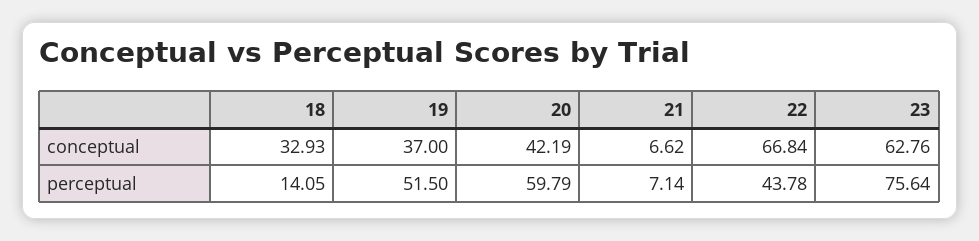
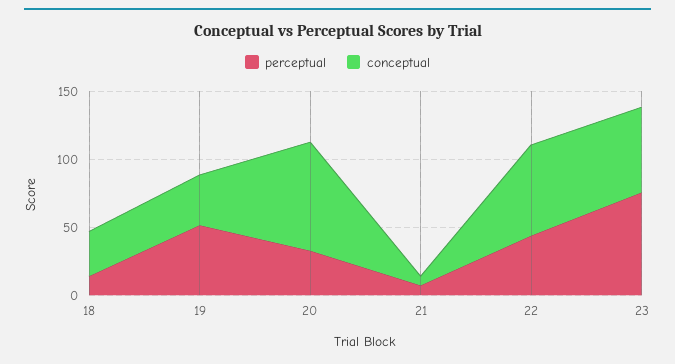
conceptual, 20: 42.19 -> 80
perceptual, 20: 59.79 -> 30

